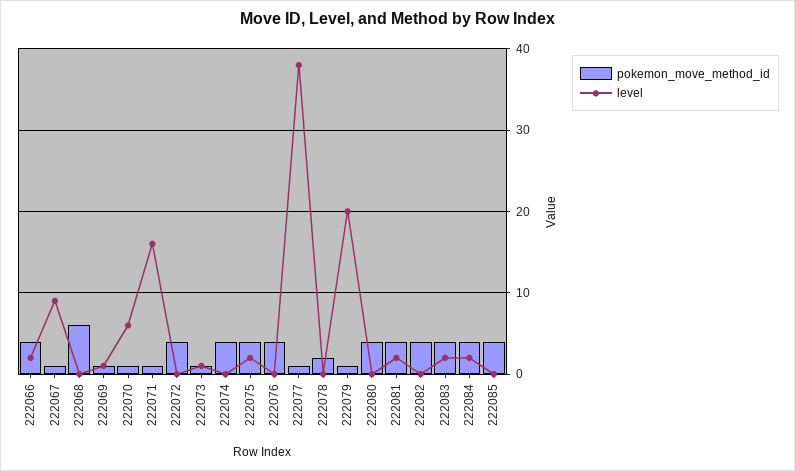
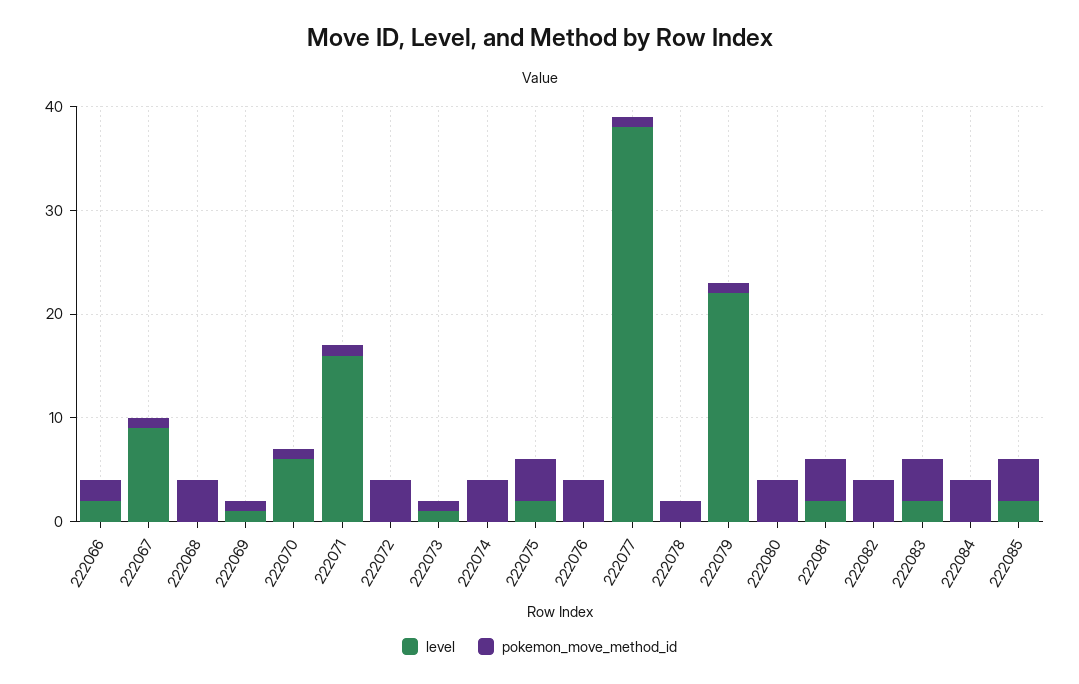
pokemon_move_method_id, 222066: 4 -> 2
pokemon_move_method_id, 222068: 6 -> 4
level, 222079: 20 -> 22
level, 222084: 2 -> 0
level, 222085: 0 -> 2

